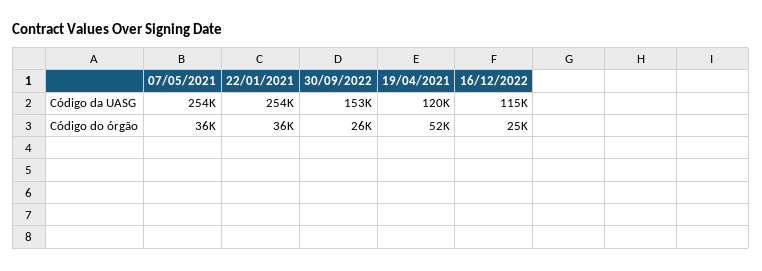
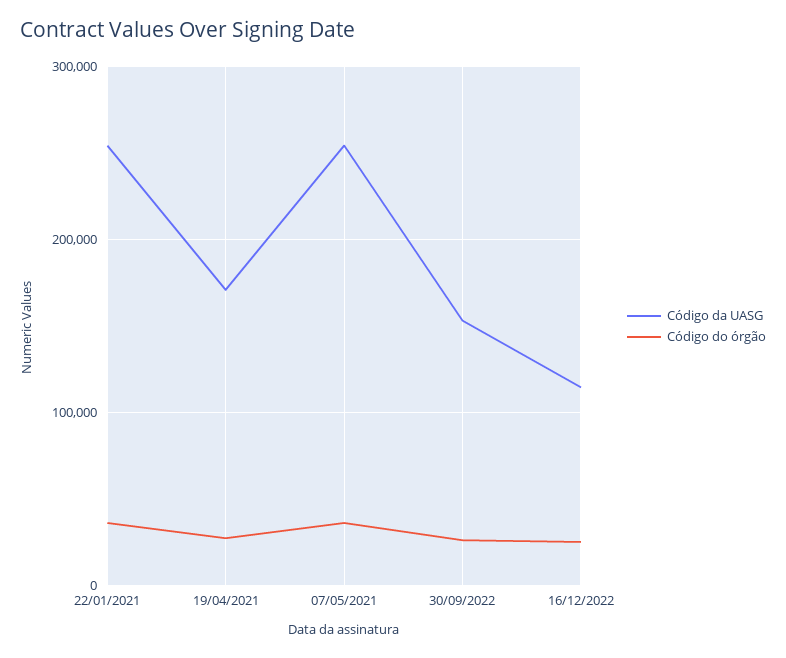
Código da UASG, 19/04/2021: 120000 -> 170000
Código do órgão, 19/04/2021: 52000 -> 30000

